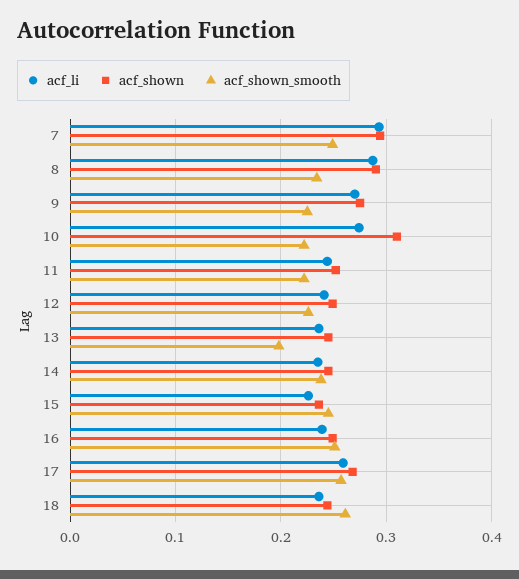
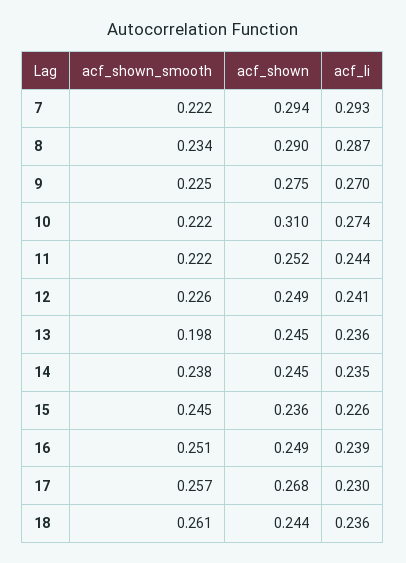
acf_shown_smooth, 7: 0.25 -> 0.222
acf_li, 17: 0.26 -> 0.23

